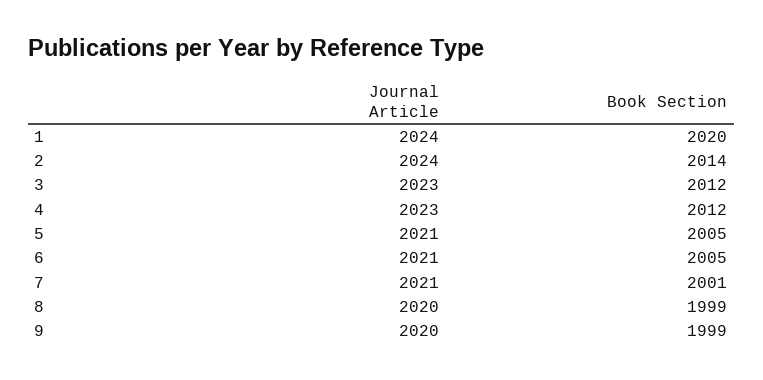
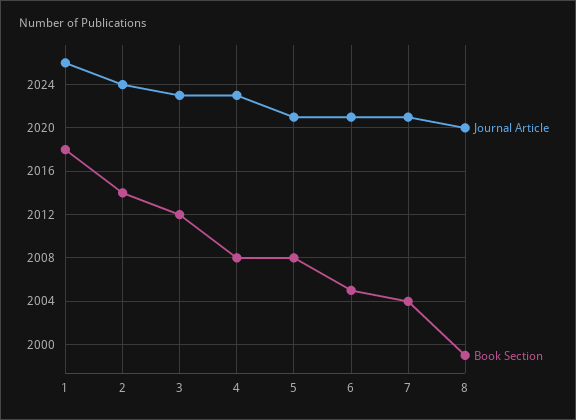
Journal Article, 1: 2024 -> 2026
Book Section, 1: 2020 -> 2018
Book Section, 4: 2012 -> 2008
Book Section, 5: 2005 -> 2008
Book Section, 7: 2001 -> 2004
Journal Article, 9: 2020 -> none
Book Section, 9: 1999 -> none

